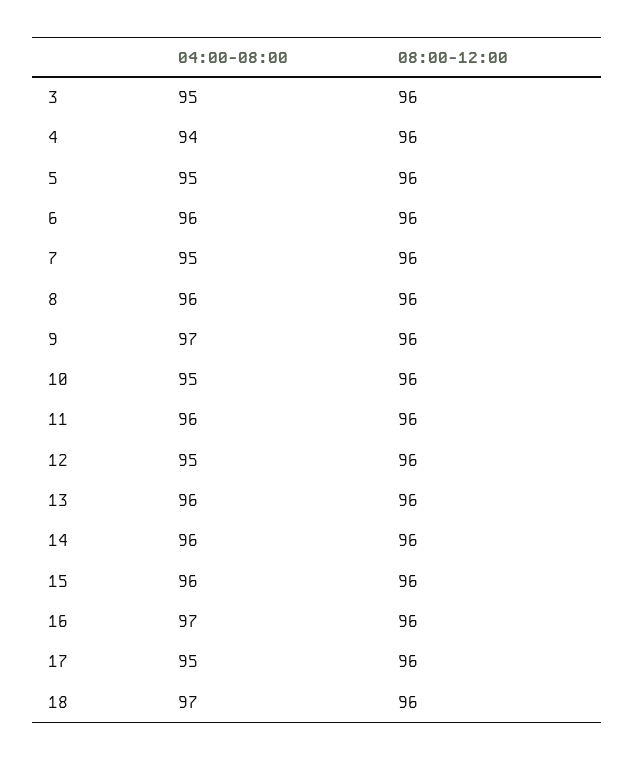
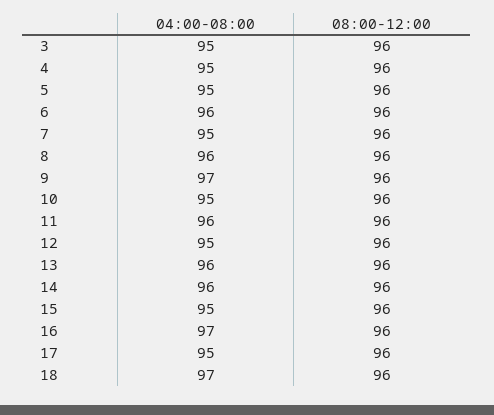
04:00-08:00, 4: 94 -> 95
04:00-08:00, 15: 96 -> 95

